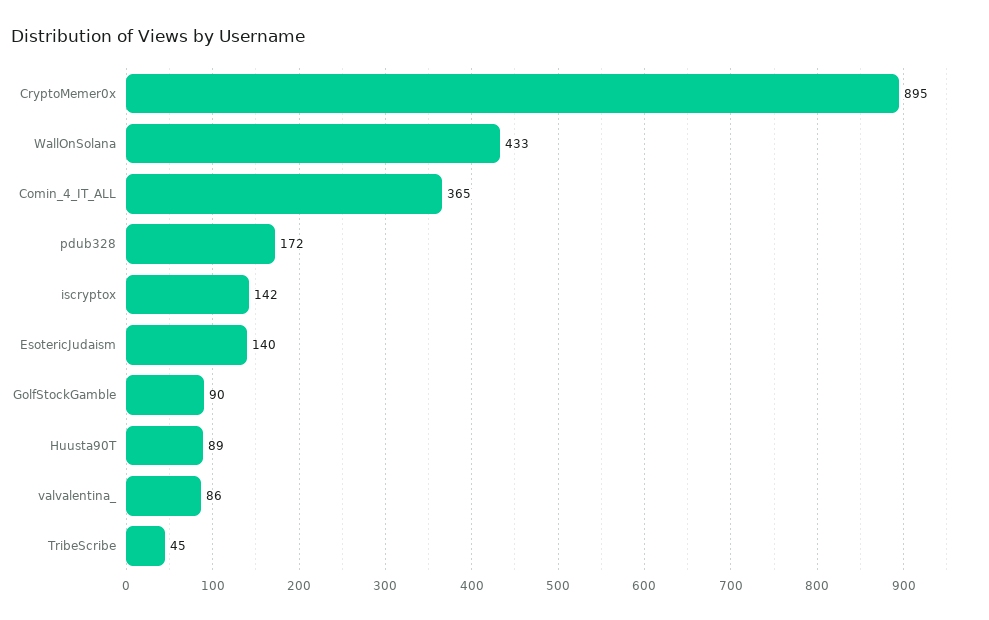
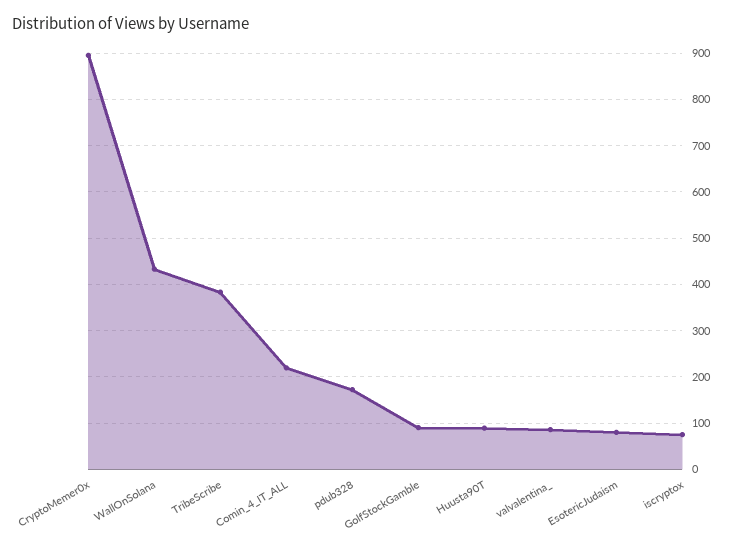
Comin_4_IT_ALL: 365 -> 220
iscryptox: 142 -> 80
EsotericJudaism: 140 -> 80
TribeScribe: 45 -> 380

